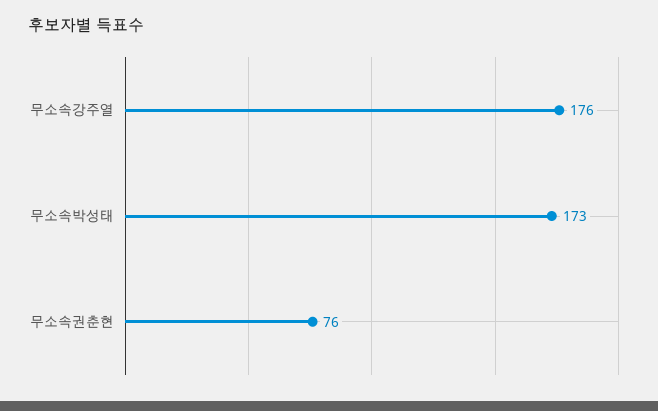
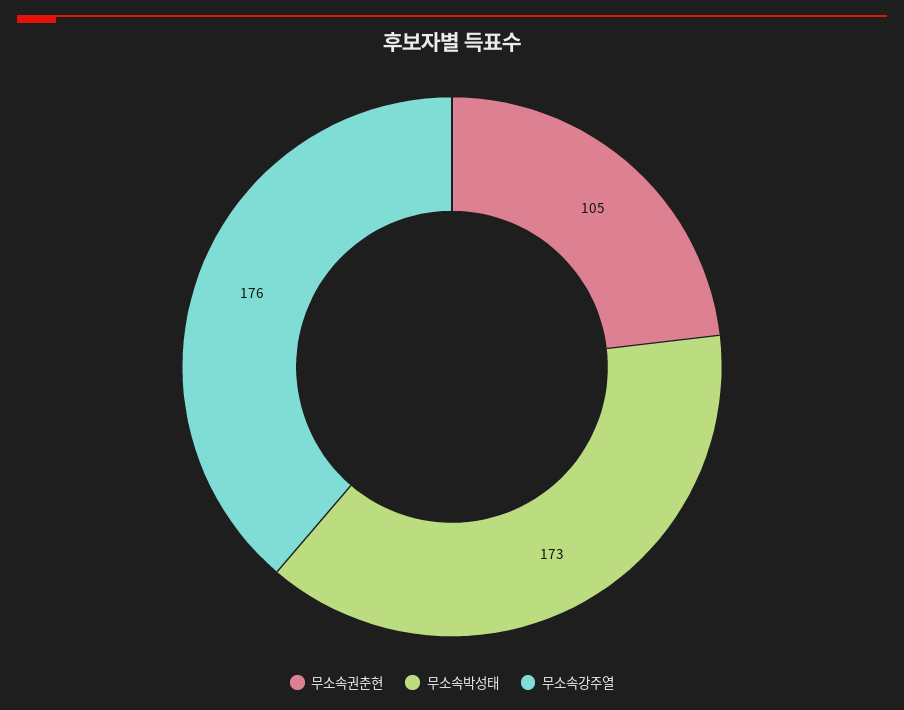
무소속권춘현: 76 -> 105

